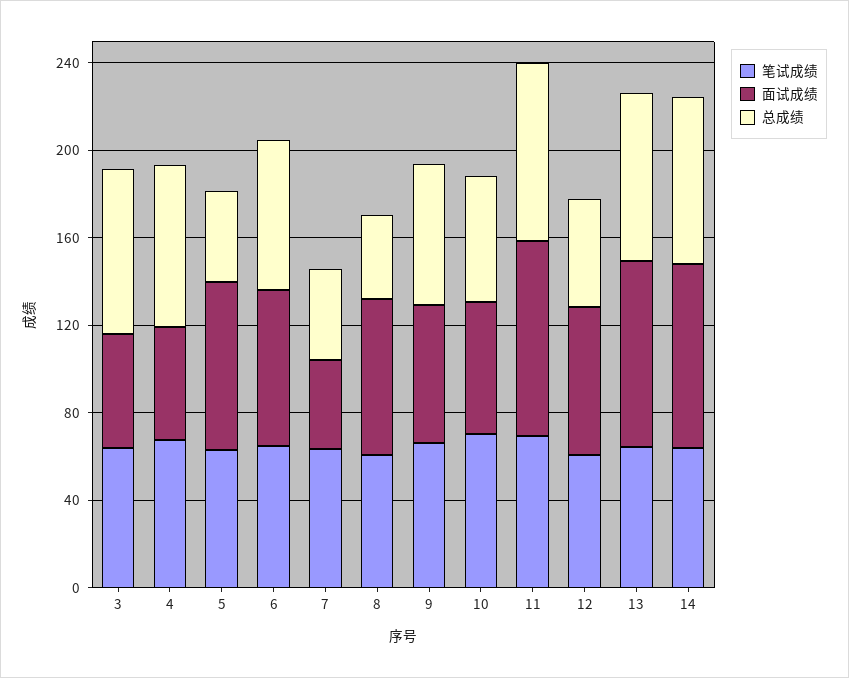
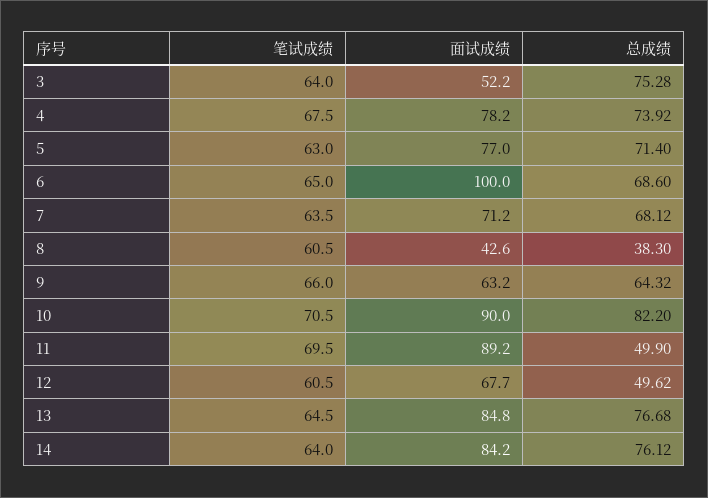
面试成绩, 4: 50 -> 78.2
总成绩, 5: 40 -> 71.4
面试成绩, 6: 70 -> 100
面试成绩, 7: 40 -> 71.2
总成绩, 7: 40 -> 68.12
面试成绩, 8: 70 -> 42.6
面试成绩, 10: 60 -> 90
总成绩, 10: 60 -> 82.2
总成绩, 11: 80 -> 49.9

